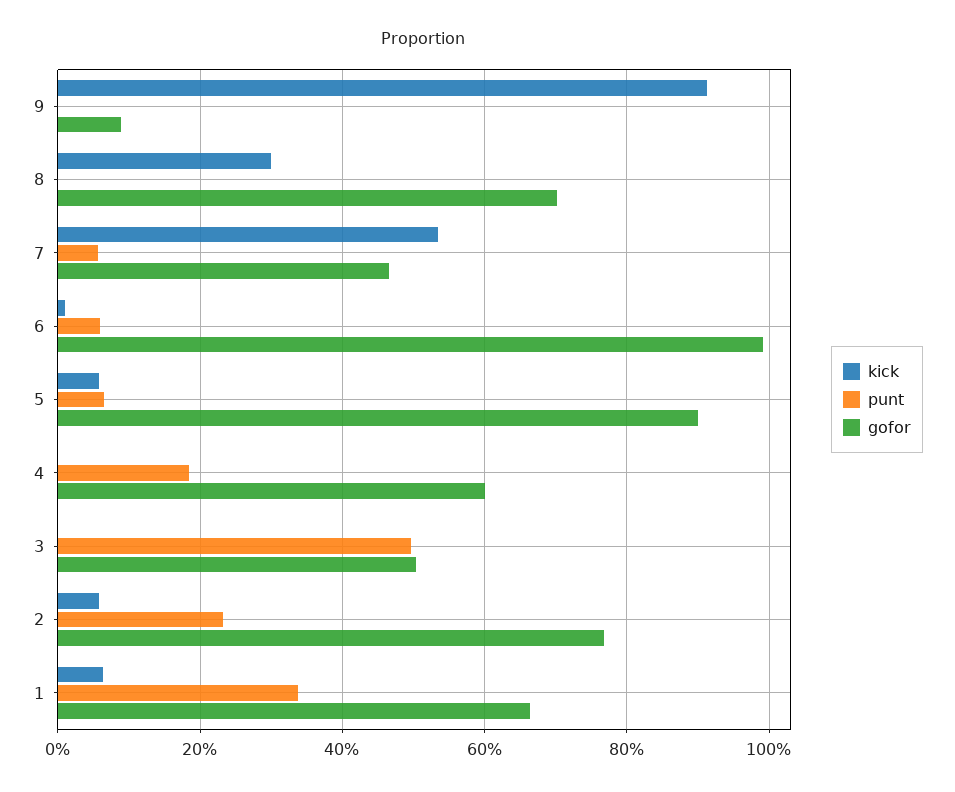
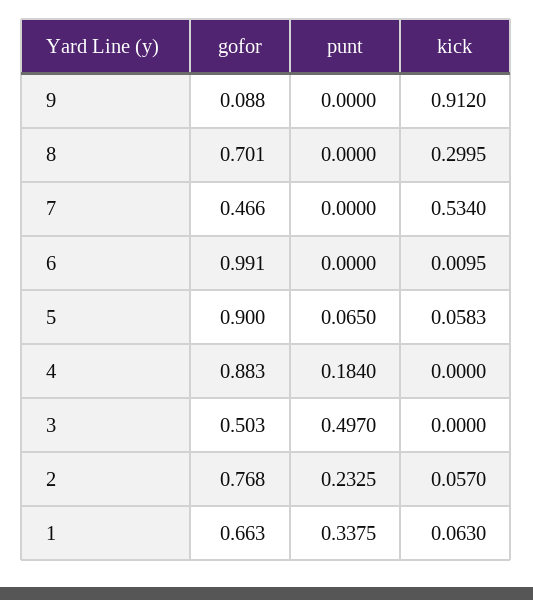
punt, 7: 0.06 -> 0
punt, 6: 0.06 -> 0
gofor, 4: 0.6 -> 0.883

